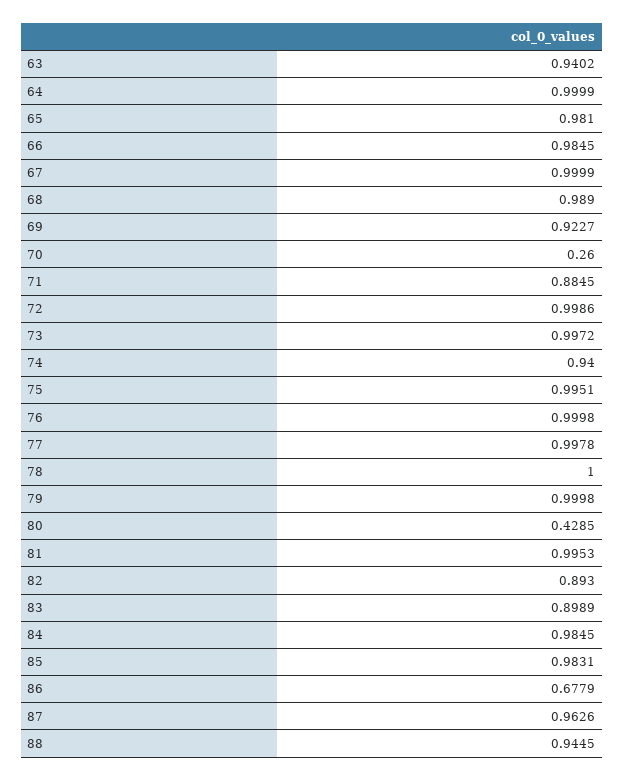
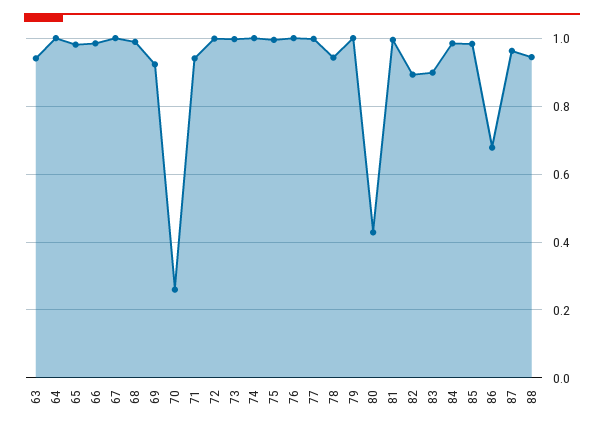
71: 0.8845 -> 0.94
74: 0.94 -> 1
78: 1 -> 0.94

